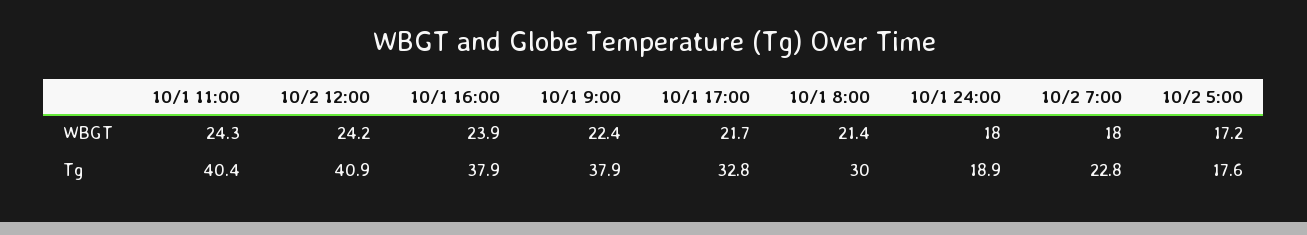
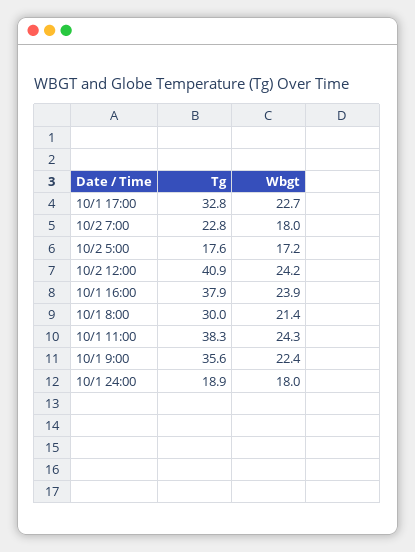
10/1 17:00, WBGT: 21.7 -> 22.7
10/1 11:00, Tg: 40.4 -> 38.3
10/1 9:00, Tg: 37.9 -> 35.6

